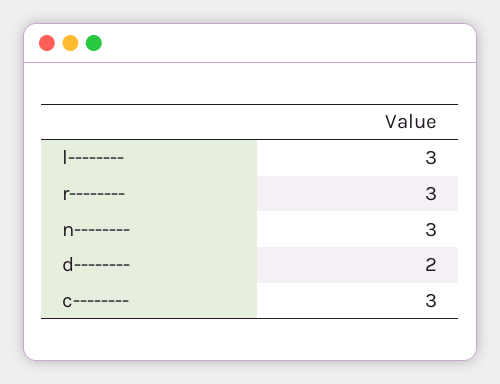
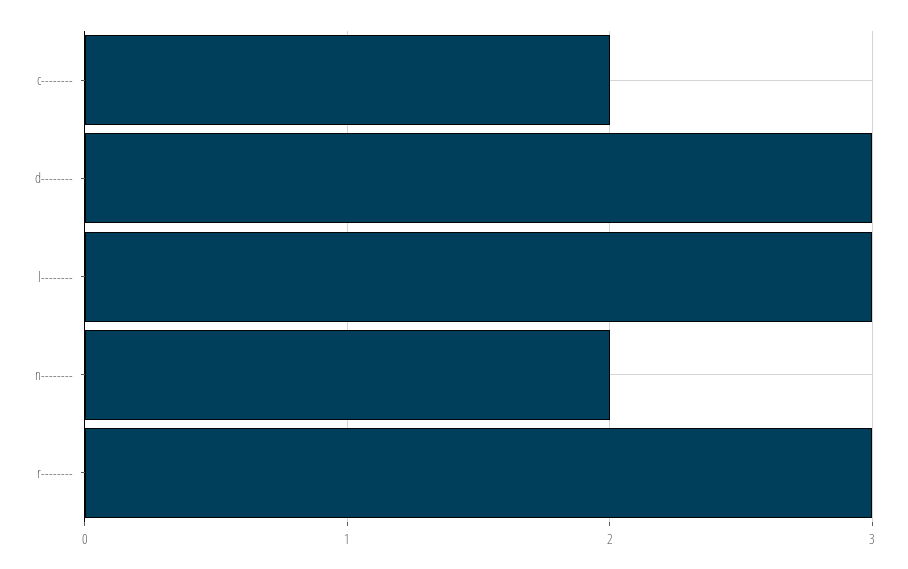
n--------: 3 -> 2
d--------: 2 -> 3
c--------: 3 -> 2

